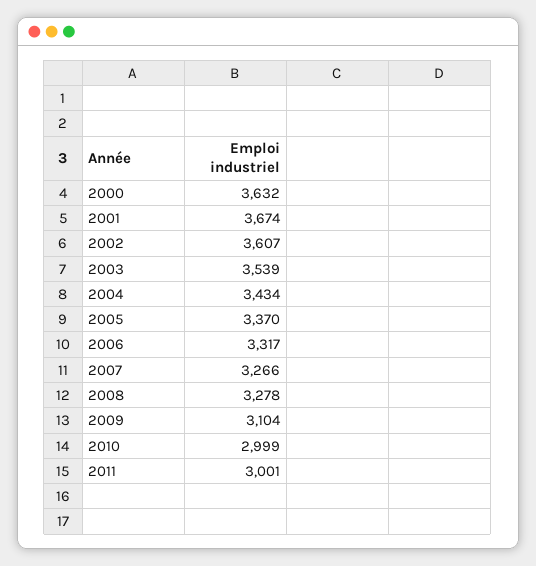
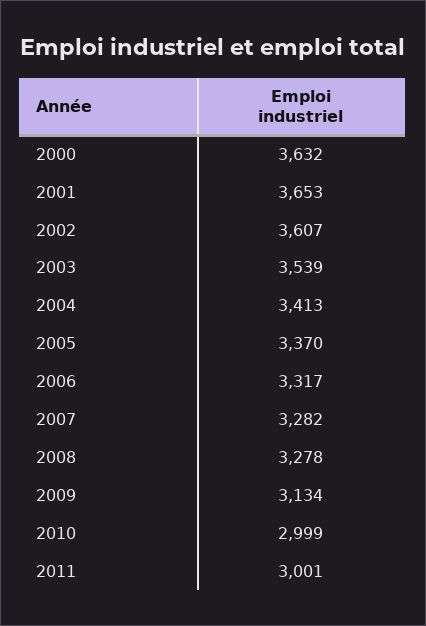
2001: 3674 -> 3653
2004: 3434 -> 3413
2007: 3266 -> 3282
2009: 3104 -> 3134

